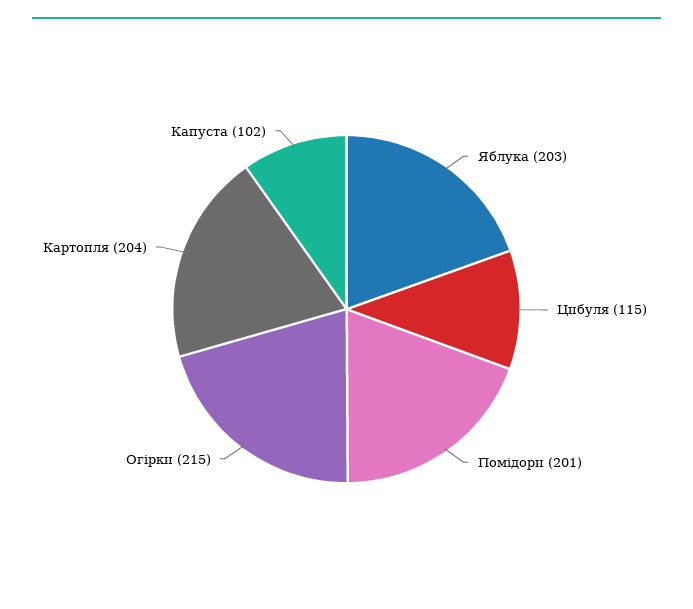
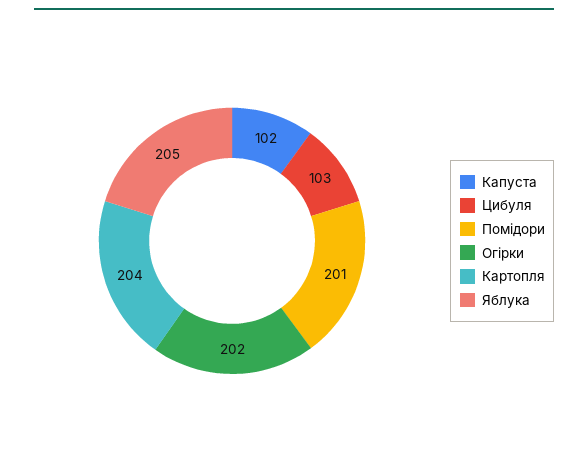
Яблука: 203 -> 205
Цибуля: 115 -> 103
Огірки: 215 -> 202

